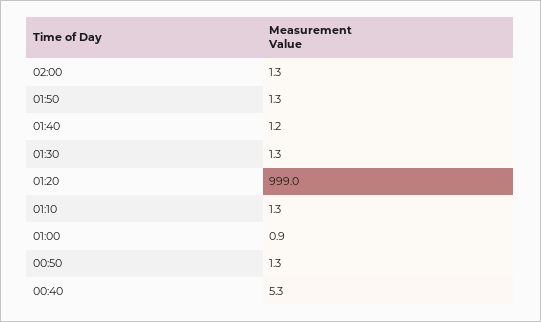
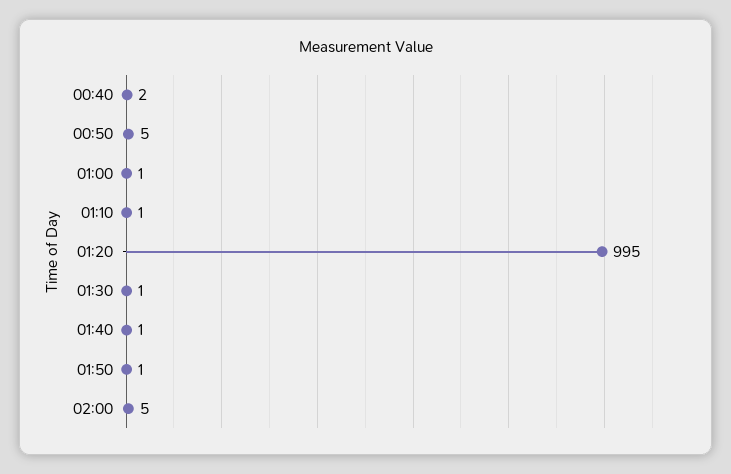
02:00: 1.3 -> 5
01:20: 999 -> 995
00:50: 1.3 -> 5
00:40: 5.3 -> 2

